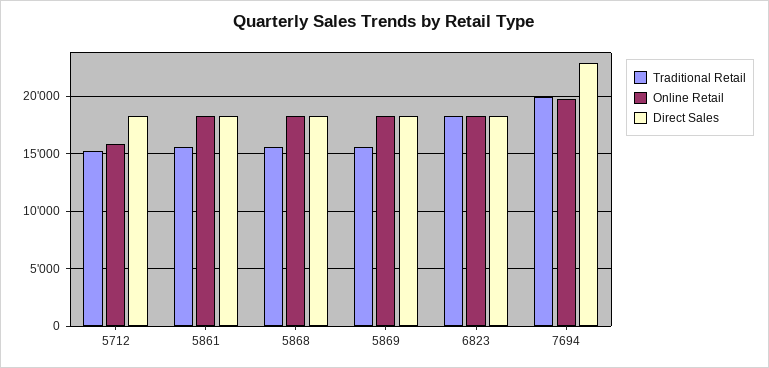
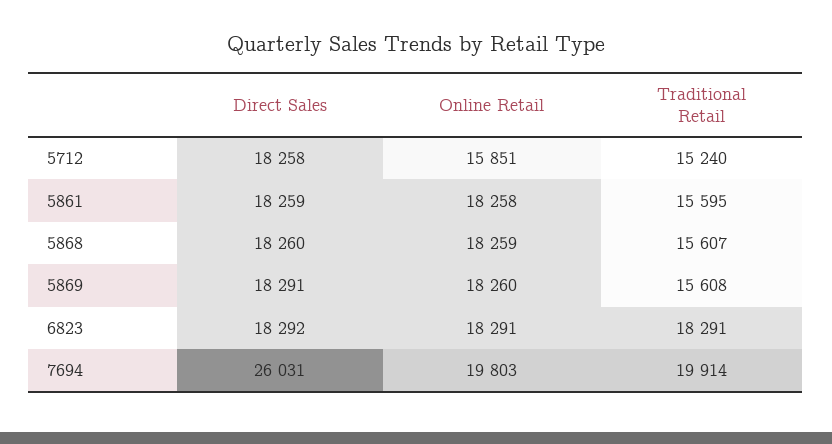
Direct Sales, 7694: 23000 -> 26031

